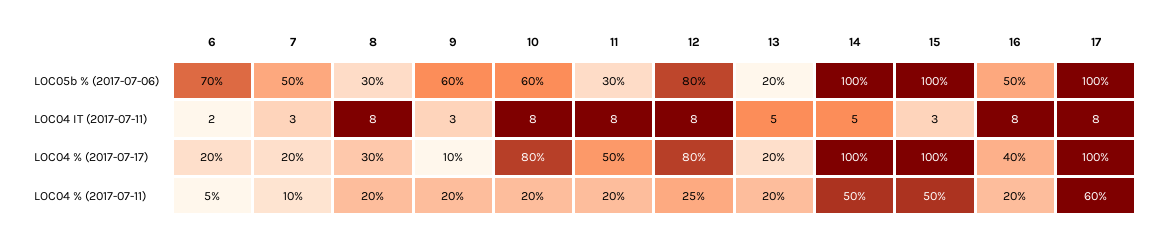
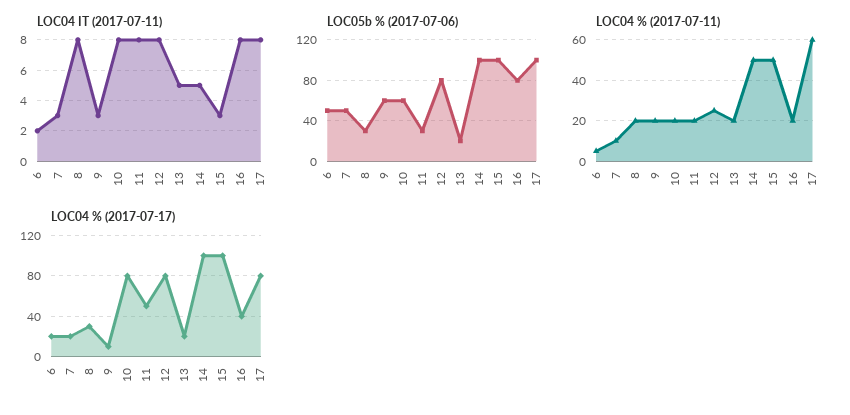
LOC05b % (2017-07-06), 6: 70 -> 50
LOC05b % (2017-07-06), 16: 50 -> 80
LOC04 % (2017-07-17), 17: 100 -> 80

